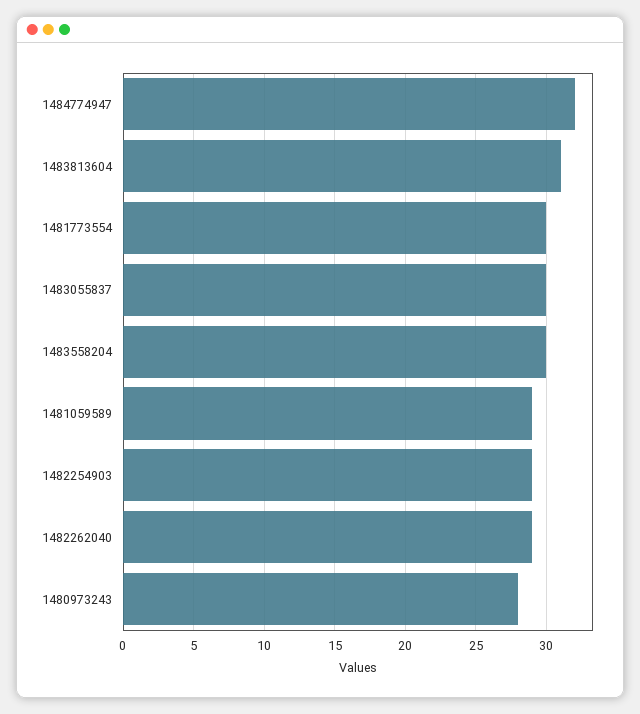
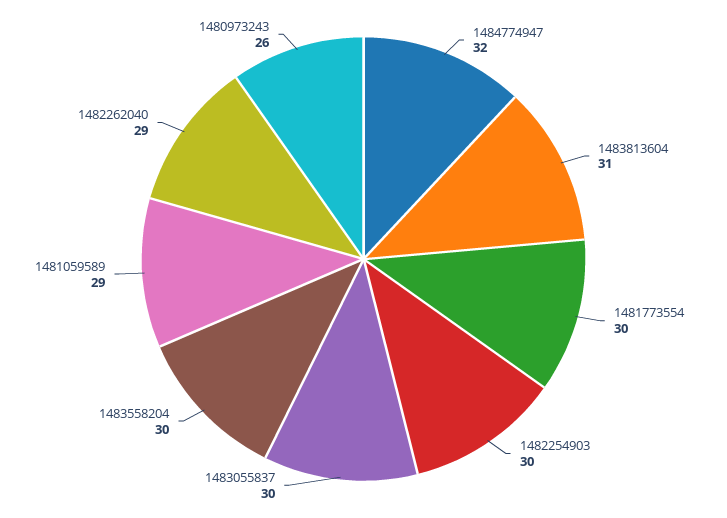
1482254903: 29 -> 30
1480973243: 28 -> 26

